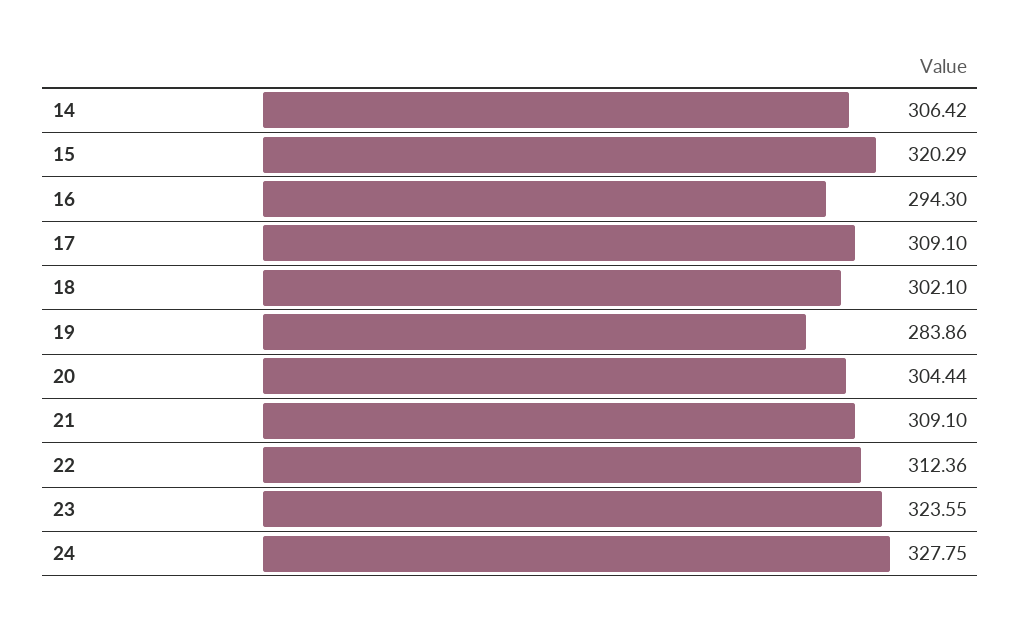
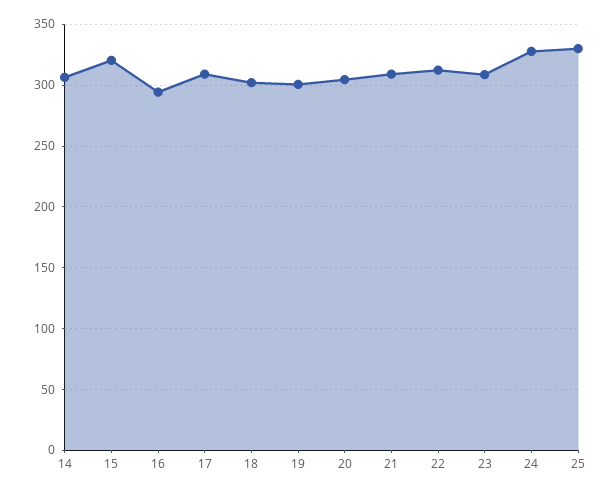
19: 283.86 -> 300
23: 323.55 -> 310
25: none -> 330

